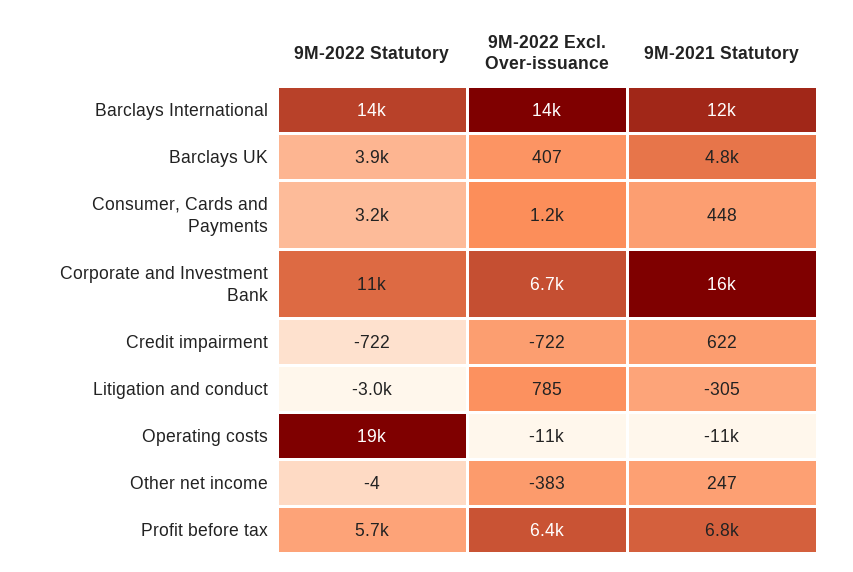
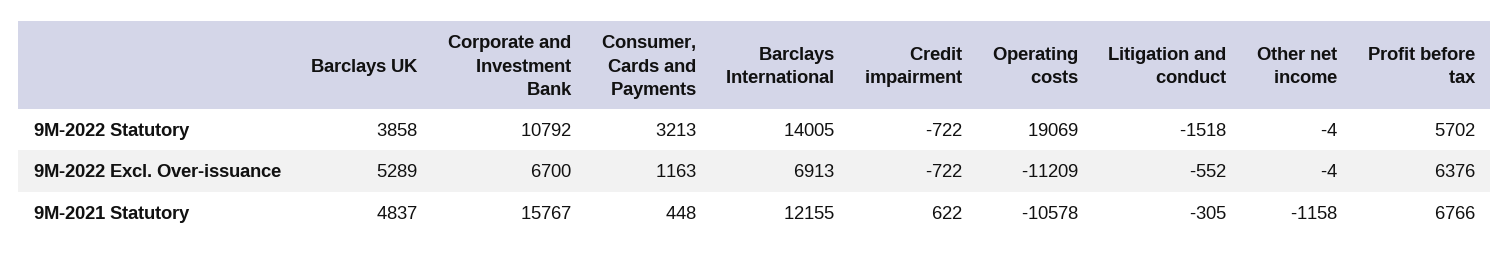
9M-2022 Excl. Over-issuance, Barclays International: 14000 -> 6913
9M-2022 Excl. Over-issuance, Barclays UK: 407 -> 5289
9M-2022 Statutory, Litigation and conduct: -3000 -> -1518
9M-2022 Excl. Over-issuance, Litigation and conduct: 785 -> -552
9M-2022 Excl. Over-issuance, Other net income: -383 -> -4
9M-2021 Statutory, Other net income: 247 -> -1158

